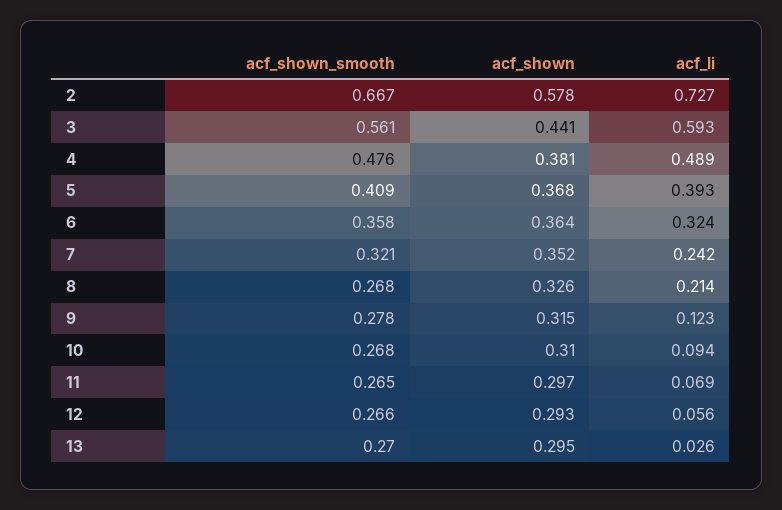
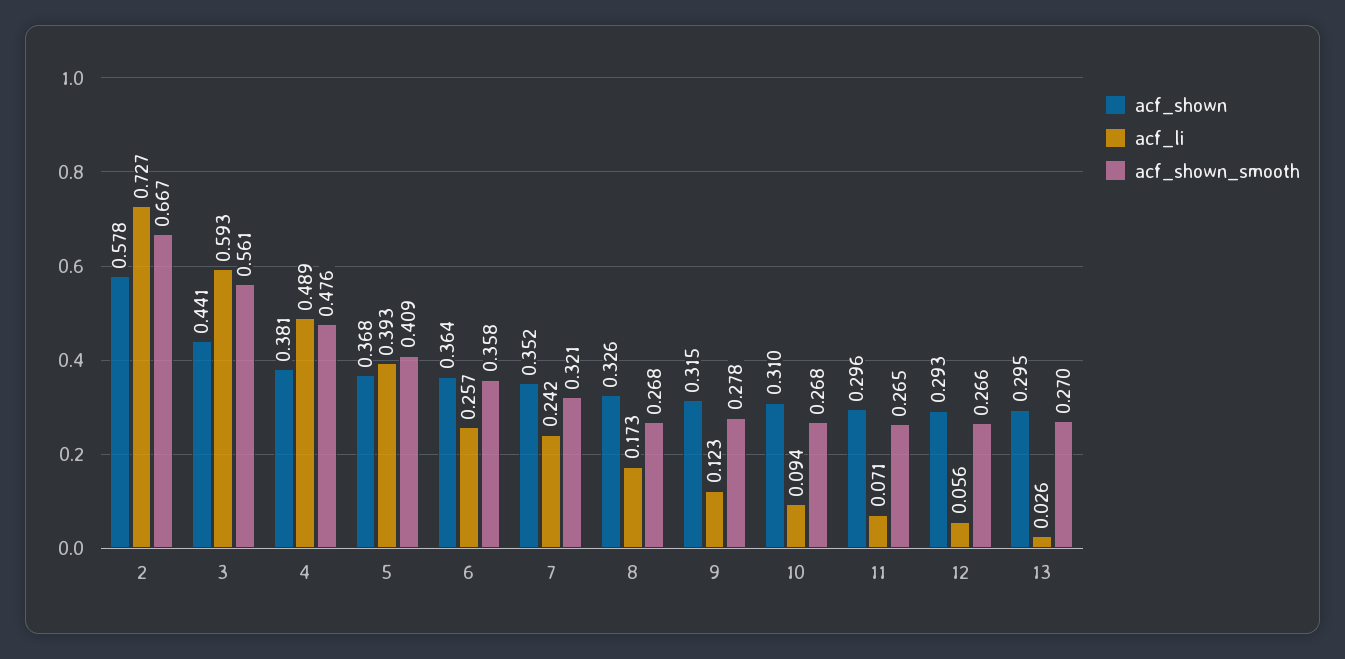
acf_li, 6: 0.324 -> 0.257
acf_li, 8: 0.214 -> 0.173
acf_shown, 11: 0.297 -> 0.296
acf_li, 11: 0.069 -> 0.071

